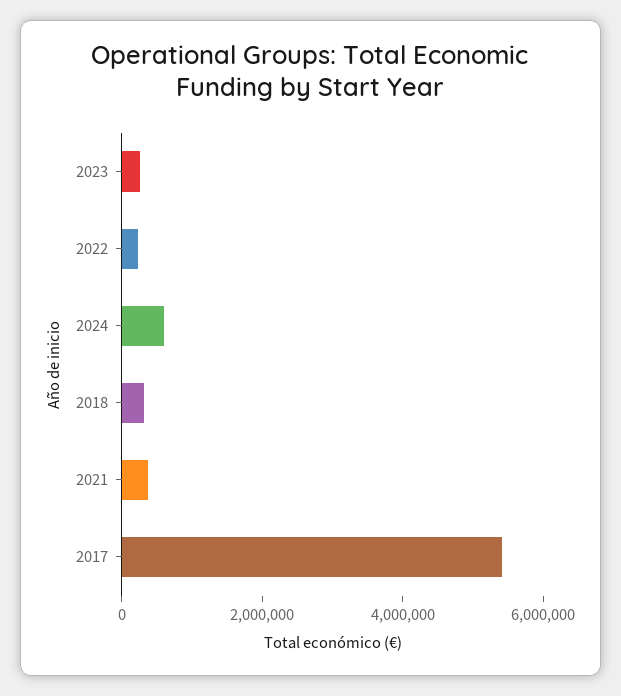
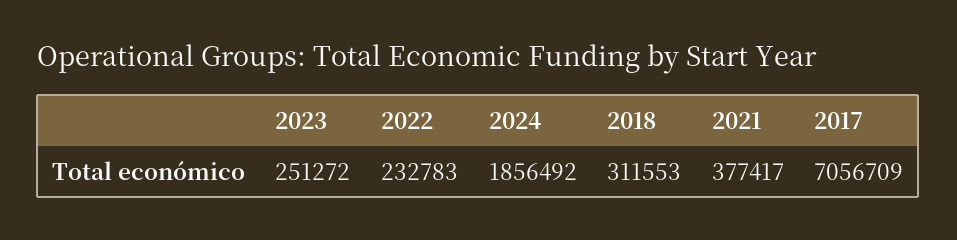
2024: 500000 -> 1856492
2017: 5500000 -> 7056709

